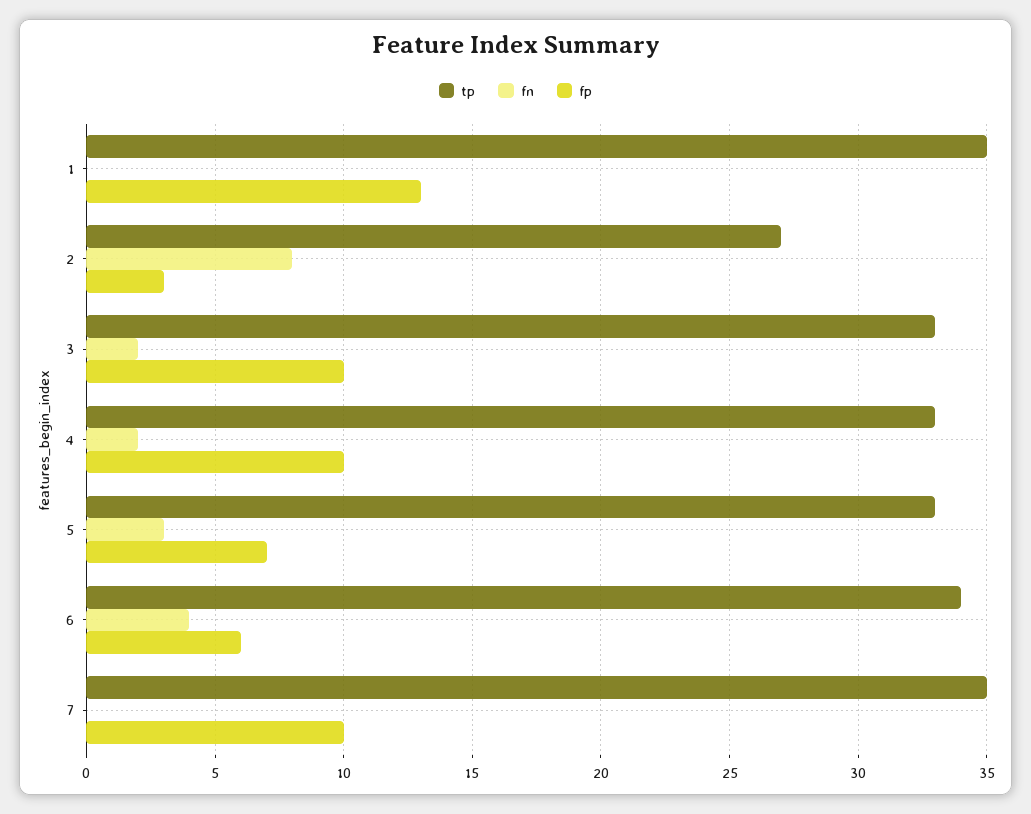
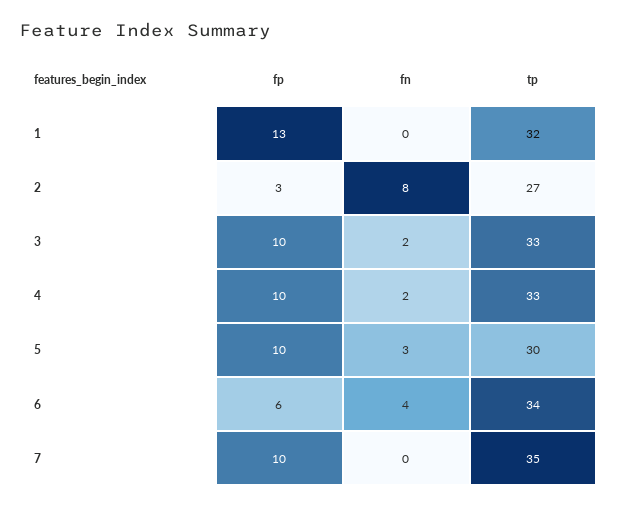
tp, 1: 35 -> 32
tp, 5: 33 -> 30
fp, 5: 7 -> 10

